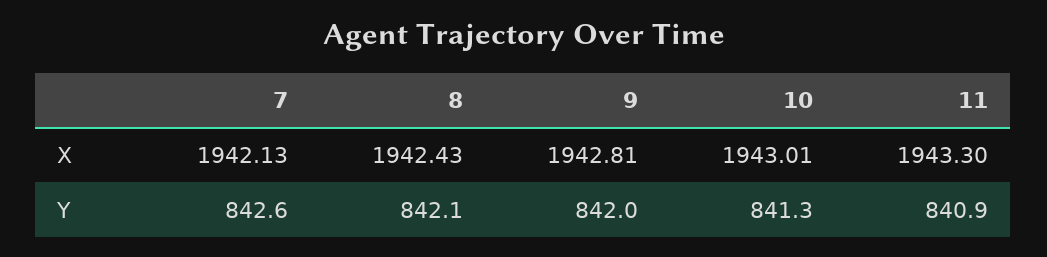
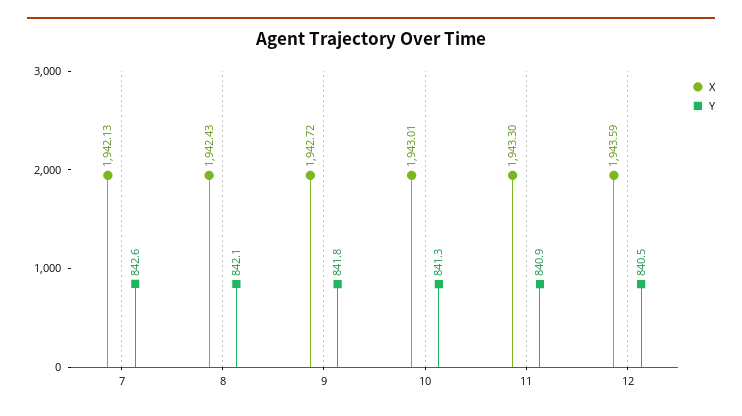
X, 9: 1942.81 -> 1942.72
Y, 9: 842 -> 841.8
X, 12: none -> 1943.59
Y, 12: none -> 840.5

